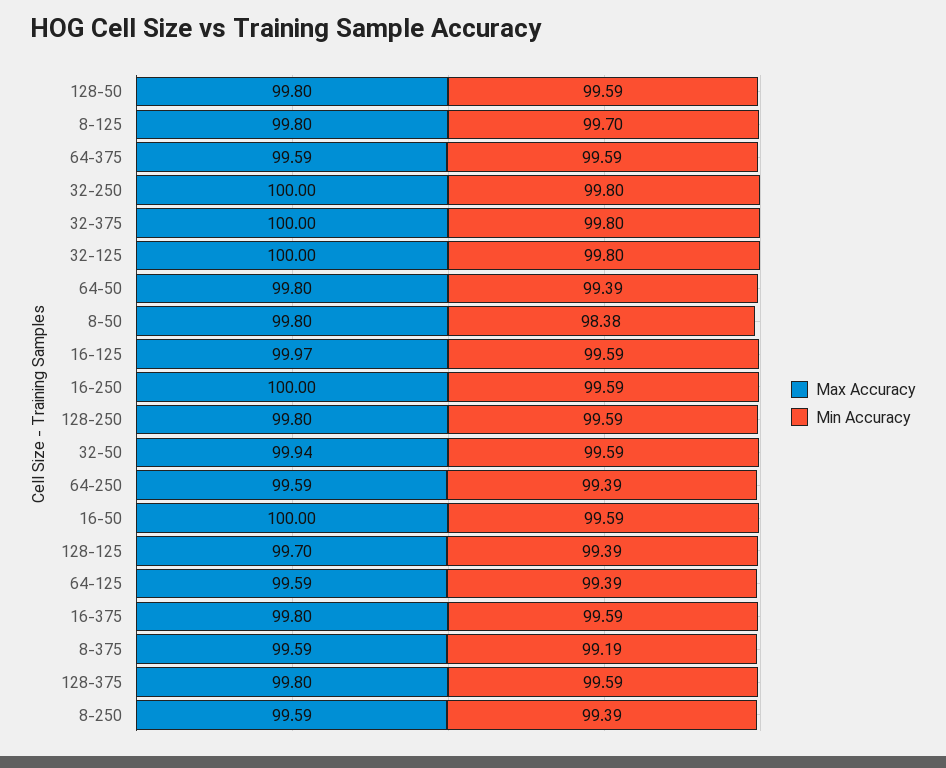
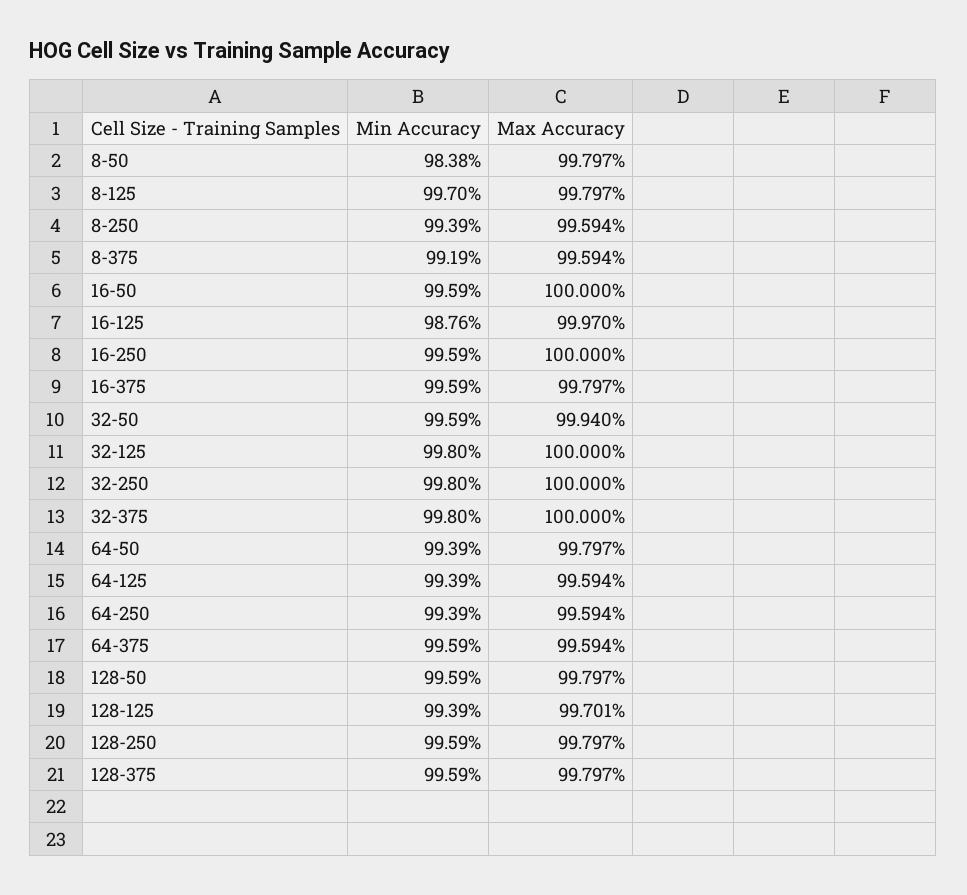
Min Accuracy, 16-125: 99.59 -> 98.76

